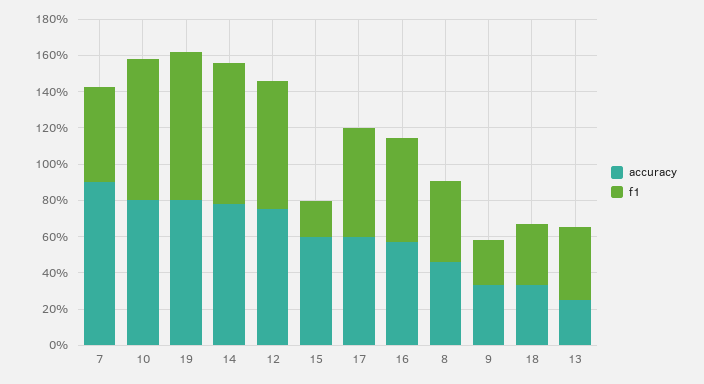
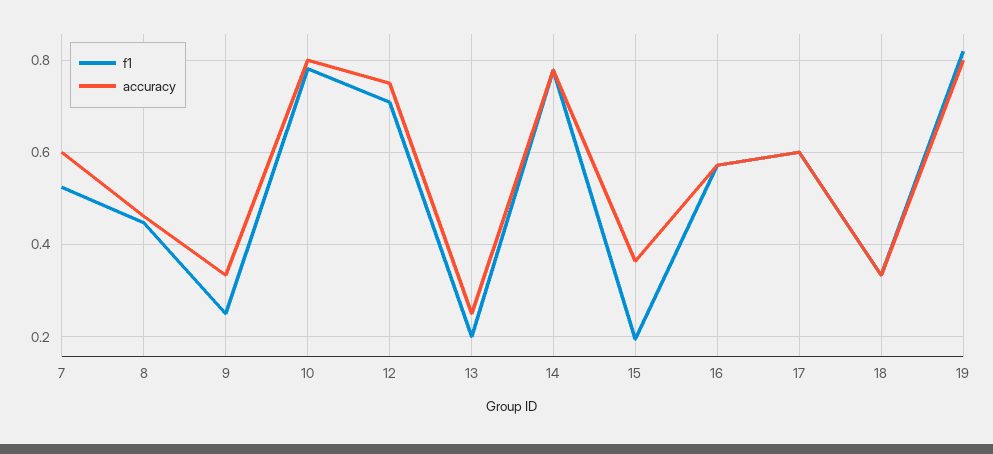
accuracy, 7: 0.9 -> 0.6
accuracy, 15: 0.6 -> 0.36
f1, 13: 0.4 -> 0.2

